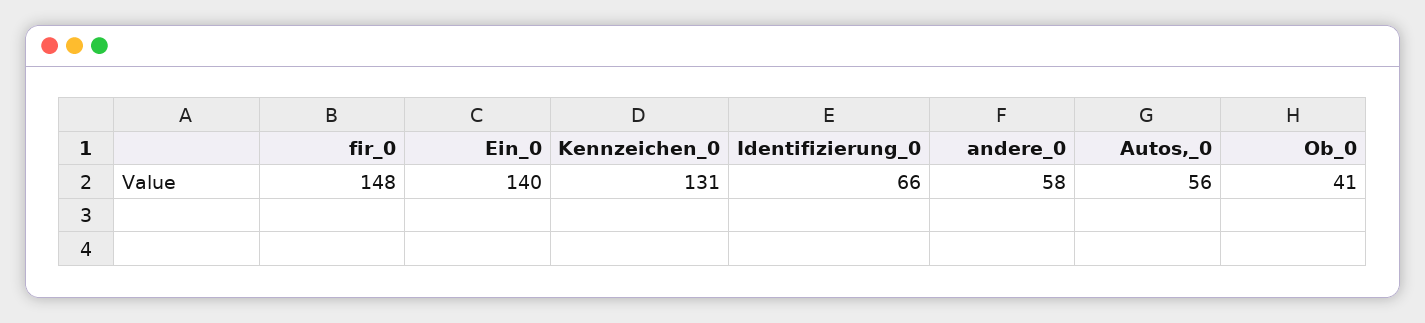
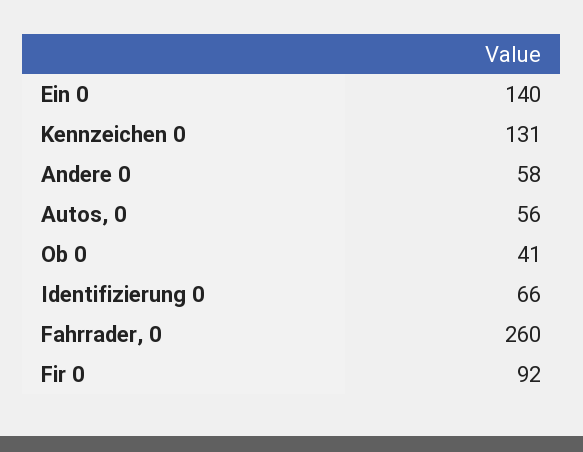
fir_0: 148 -> 92
Fahrrader, 0: none -> 260

